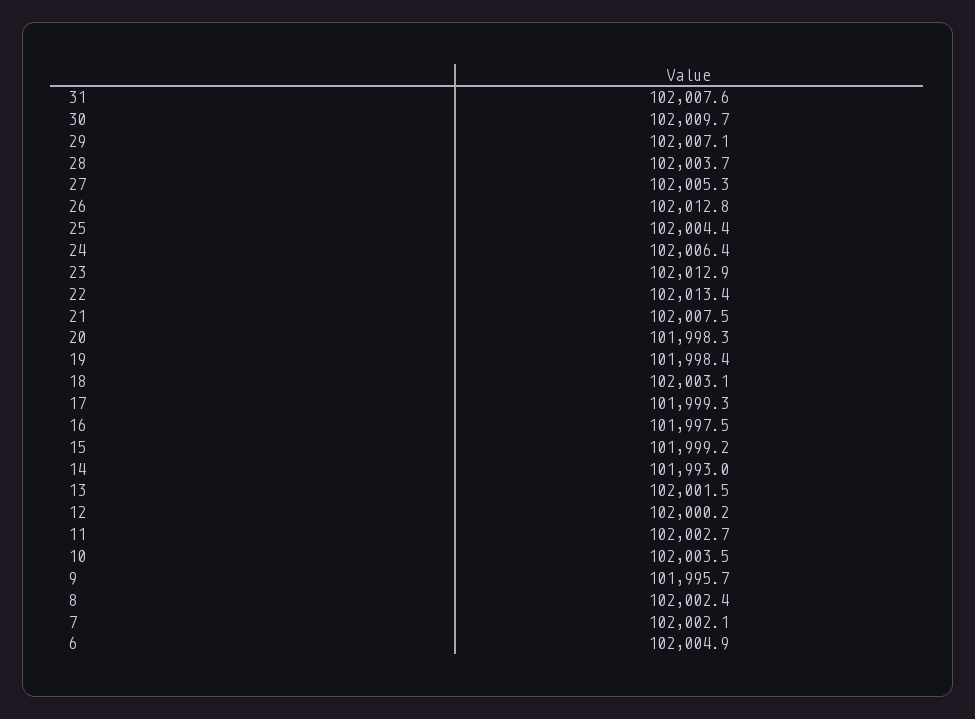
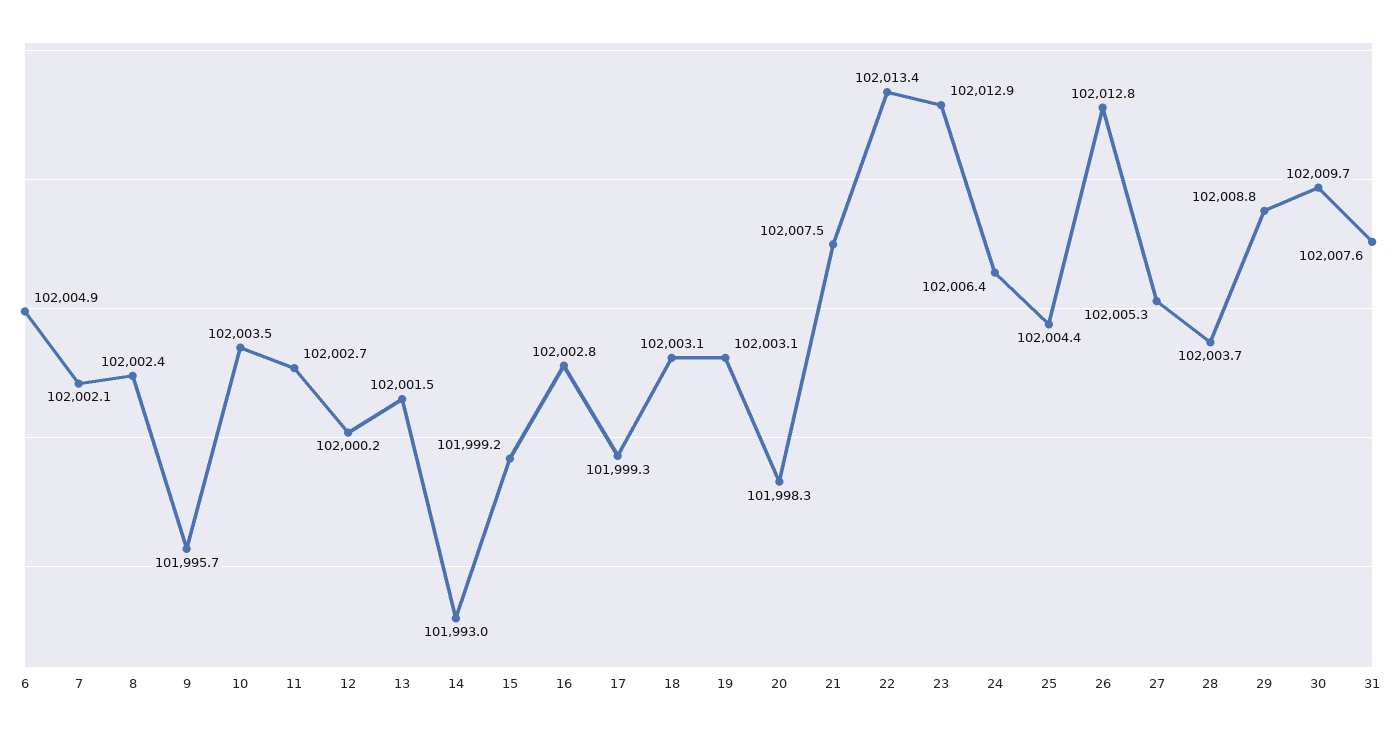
29: 102007.1 -> 102008.8
19: 101998.4 -> 102003.1
16: 101997.5 -> 102002.8

